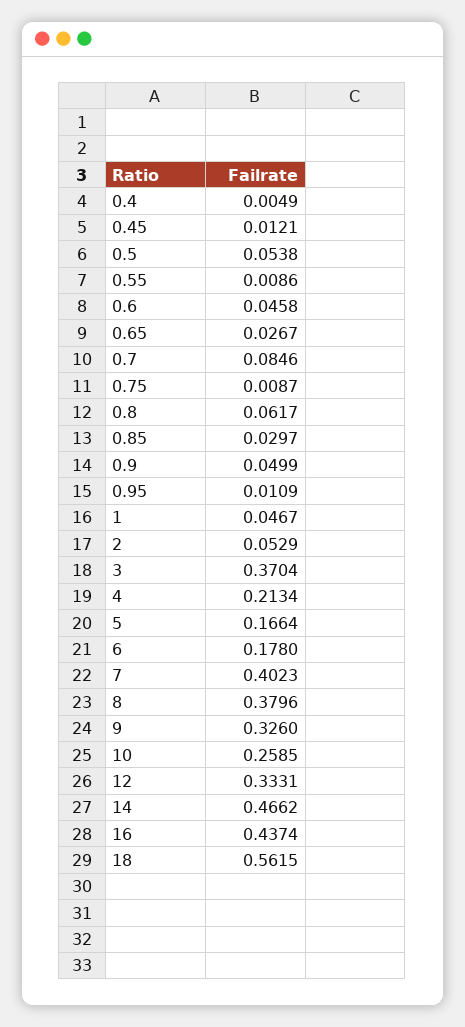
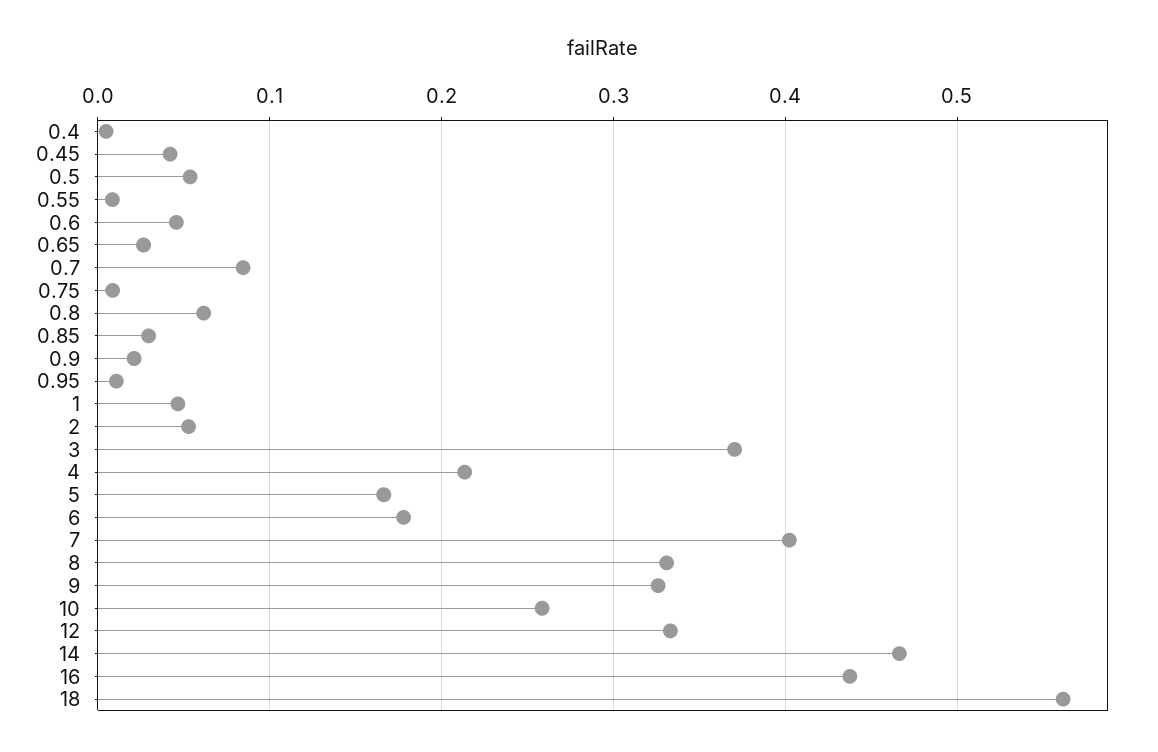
0.45: 0.0121 -> 0.04
0.9: 0.0499 -> 0.02
8: 0.3796 -> 0.33

